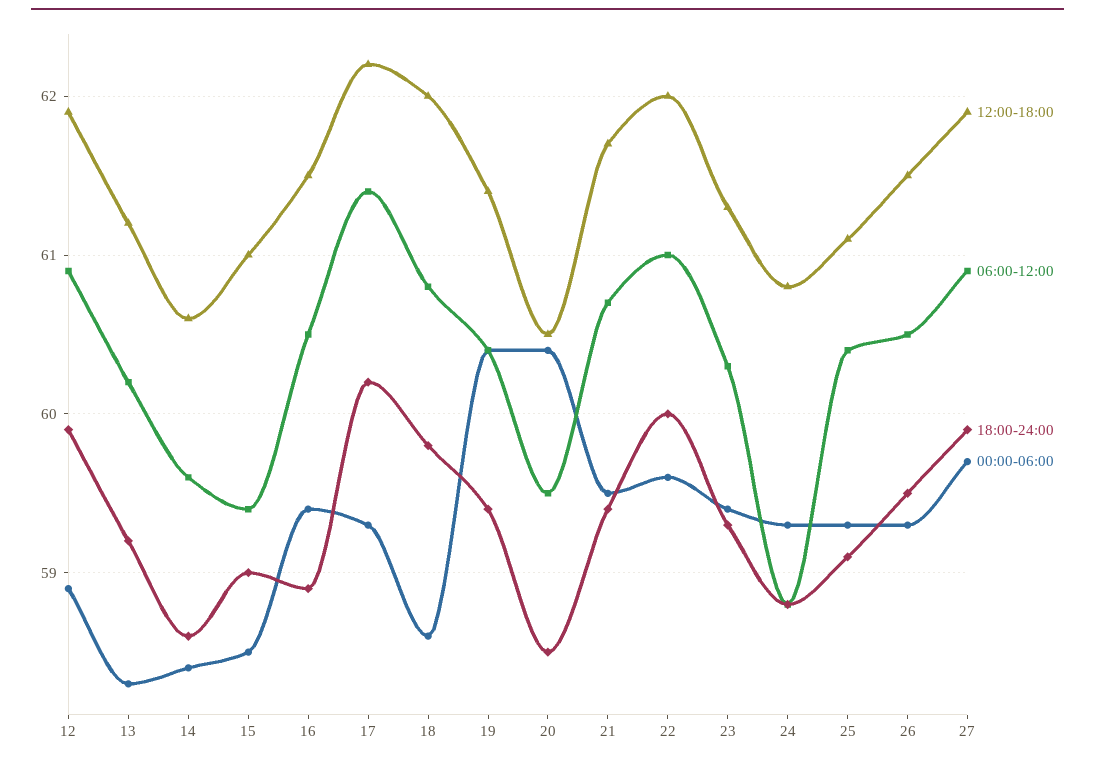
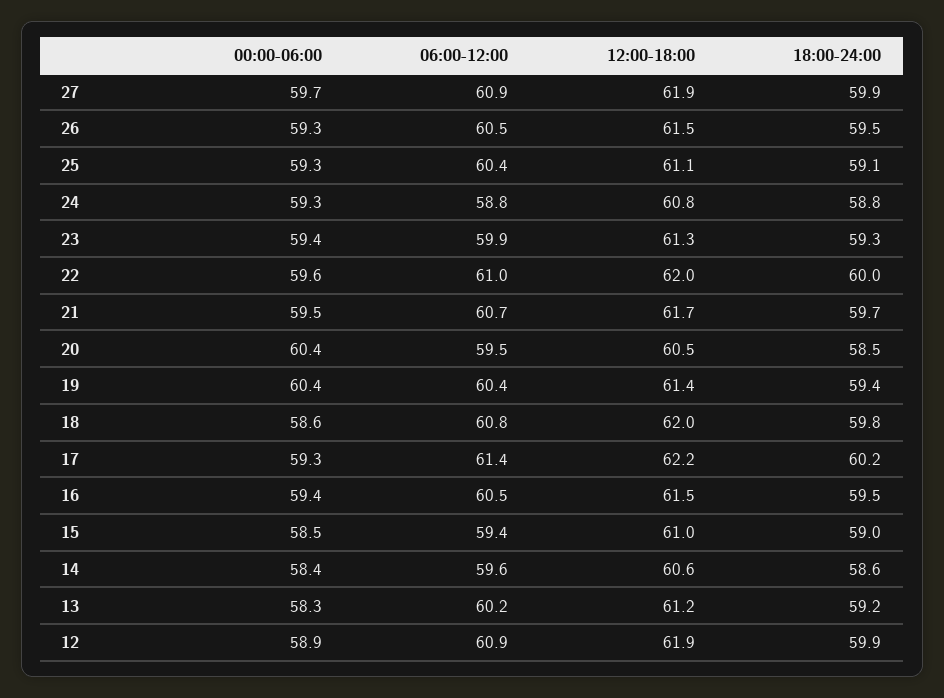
18:00-24:00, 16: 58.9 -> 59.5
18:00-24:00, 21: 59.4 -> 59.7
06:00-12:00, 23: 60.3 -> 59.9

